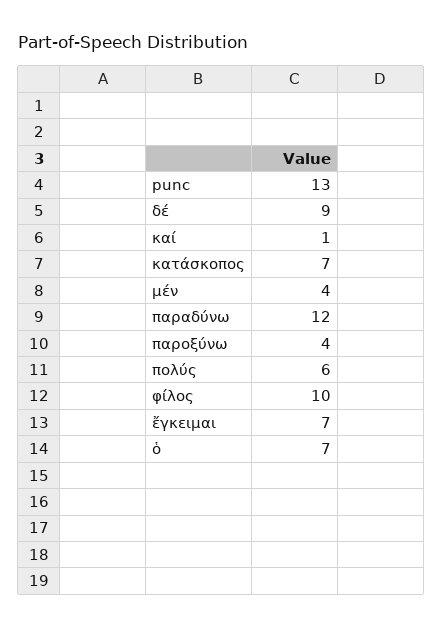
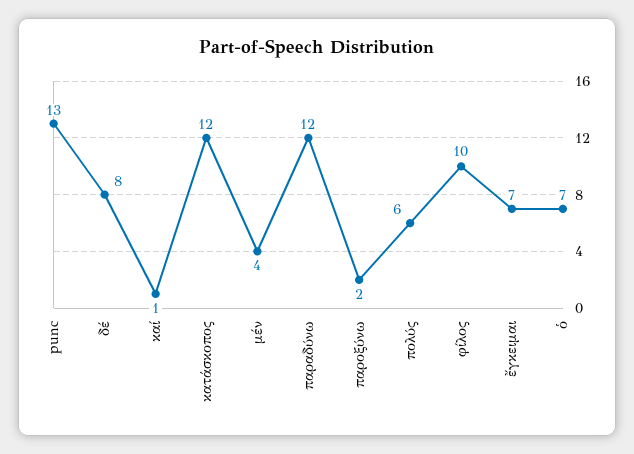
δέ: 9 -> 8
κατάσκοπος: 7 -> 12
παροξύνω: 4 -> 2

